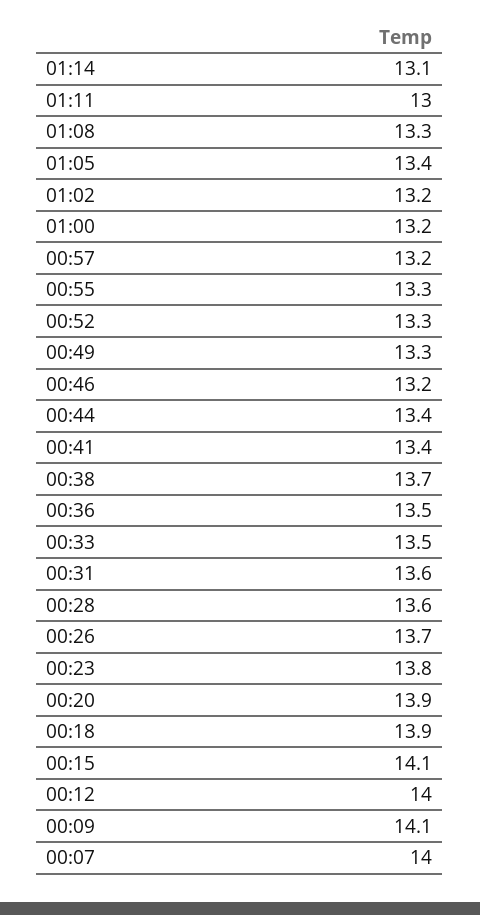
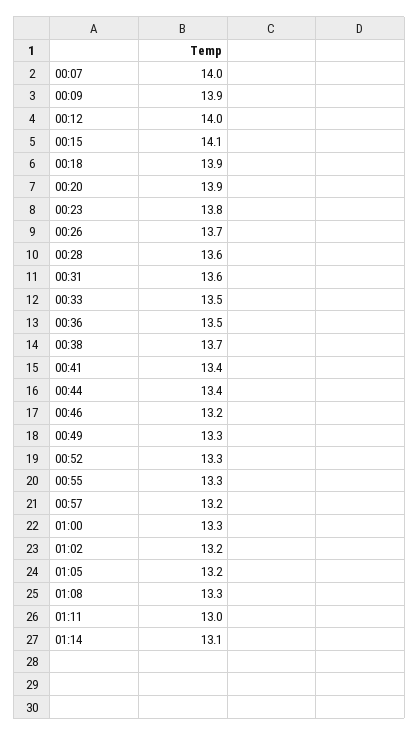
01:05: 13.4 -> 13.2
01:00: 13.2 -> 13.3
00:09: 14.1 -> 13.9

